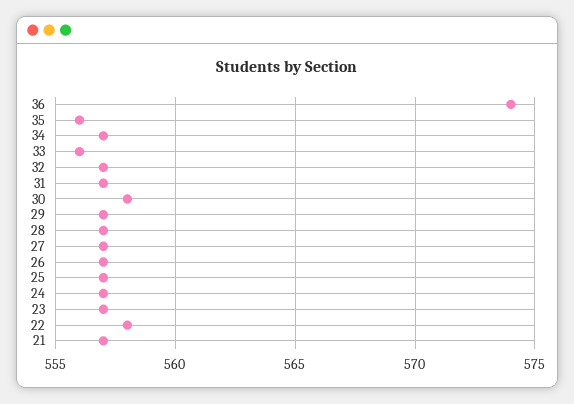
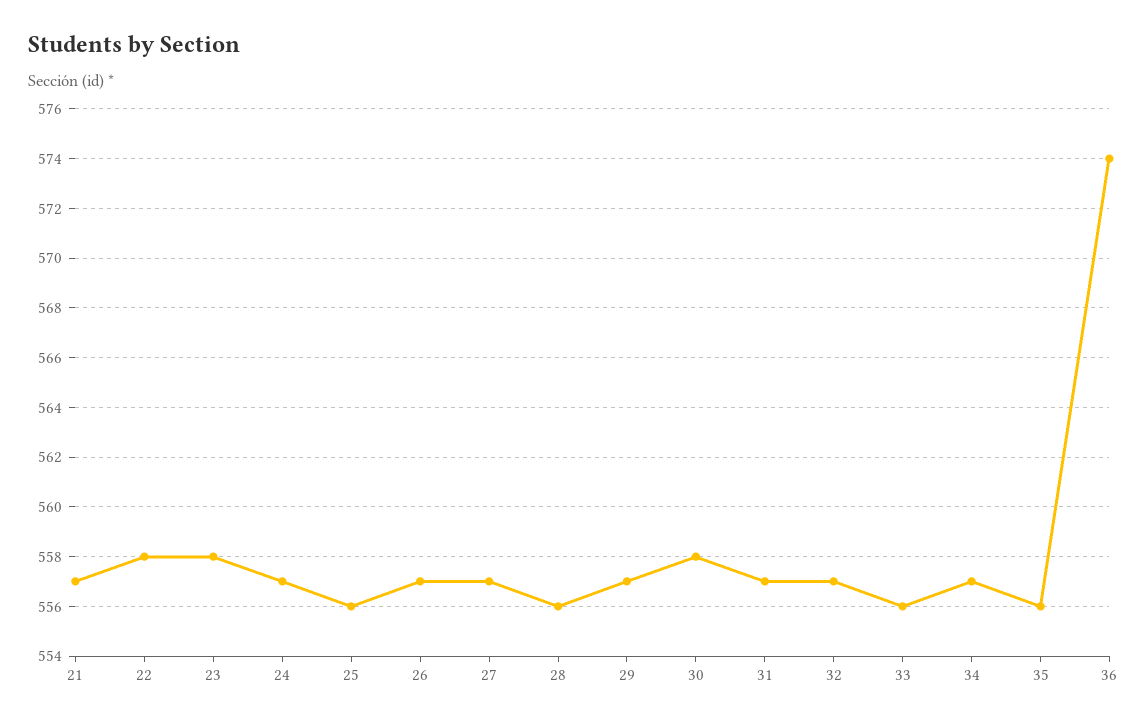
28: 557 -> 556
25: 557 -> 556
23: 557 -> 558

